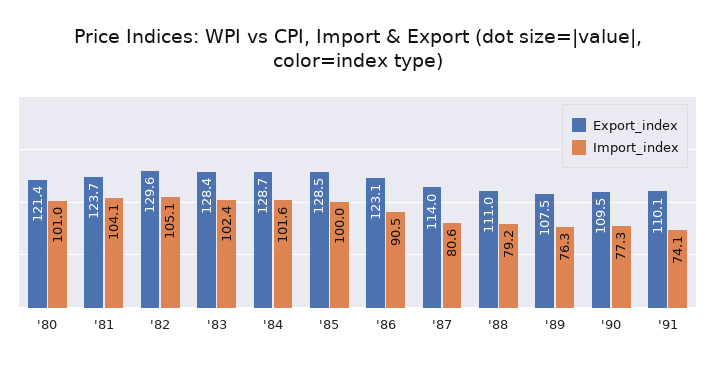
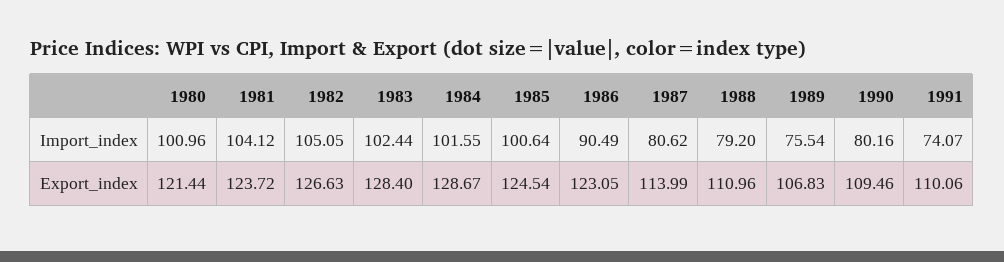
Export_index, '82: 129.6 -> 126.63
Export_index, '85: 128.5 -> 124.54
Import_index, '85: 100 -> 100.64
Export_index, '89: 107.5 -> 106.83
Import_index, '89: 76.3 -> 75.54
Import_index, '90: 77.3 -> 80.16

